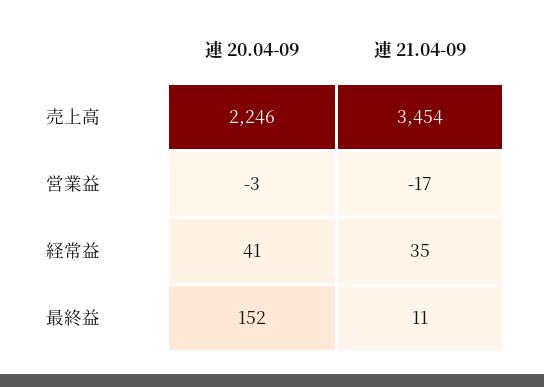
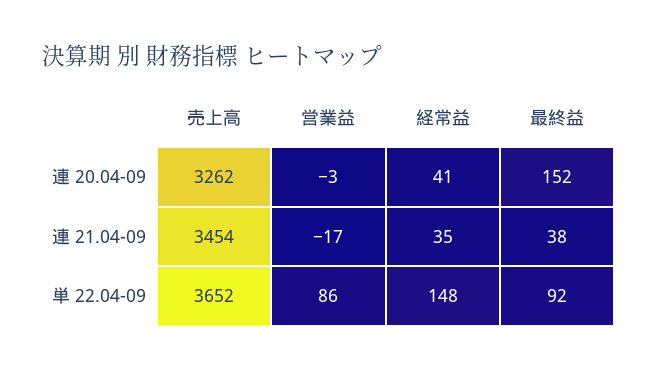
連 20.04-09, 売上高: 2246 -> 3262
連 21.04-09, 最終益: 11 -> 38
単 22.04-09, 売上高: none -> 3652
単 22.04-09, 営業益: none -> 86
単 22.04-09, 経常益: none -> 148
単 22.04-09, 最終益: none -> 92

